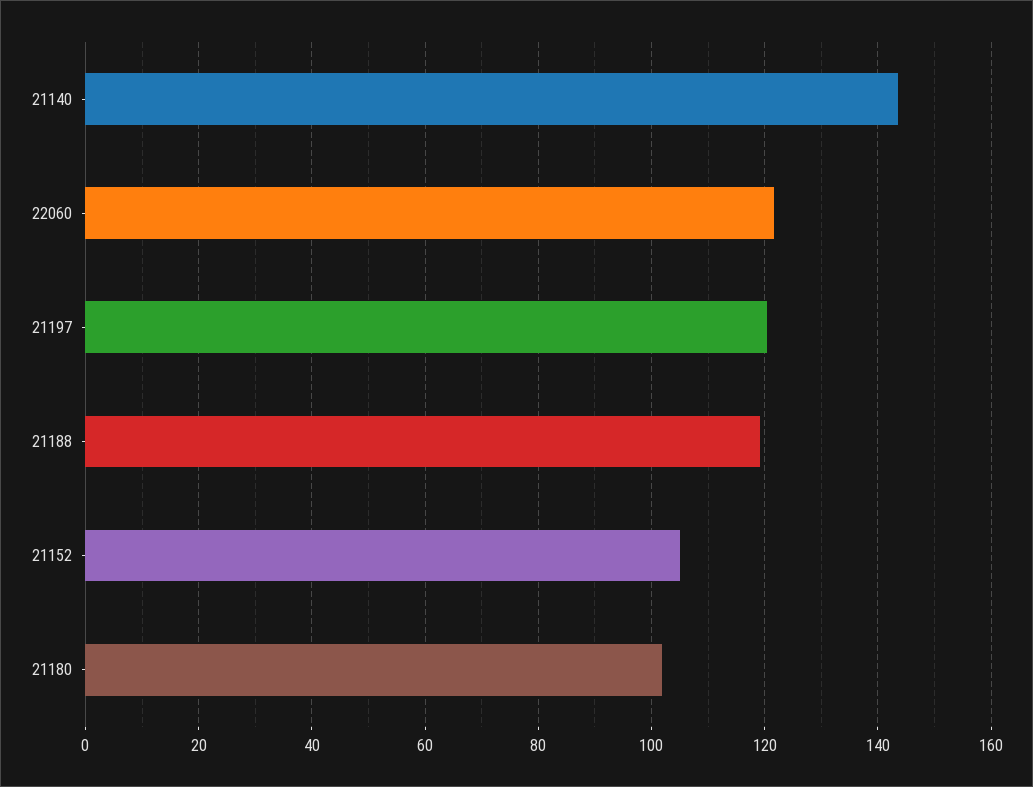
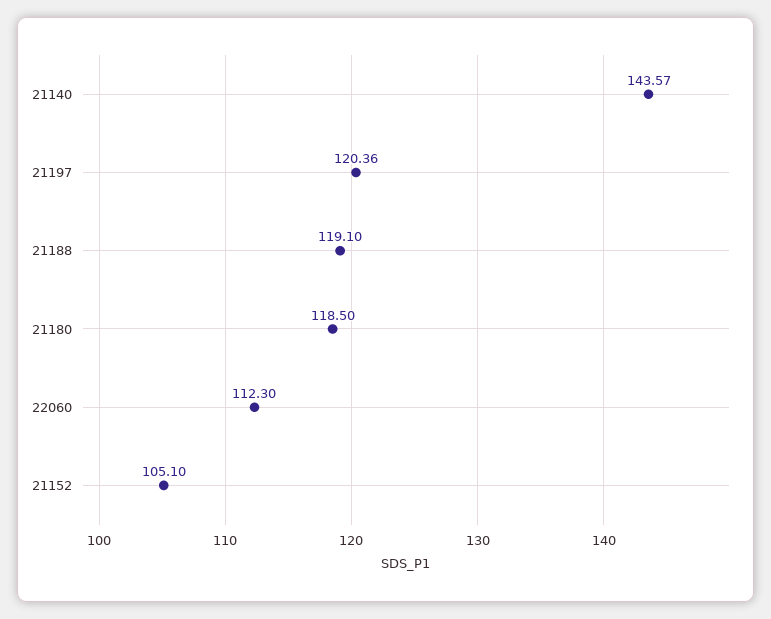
22060: 122 -> 112.3
21180: 102 -> 118.5

